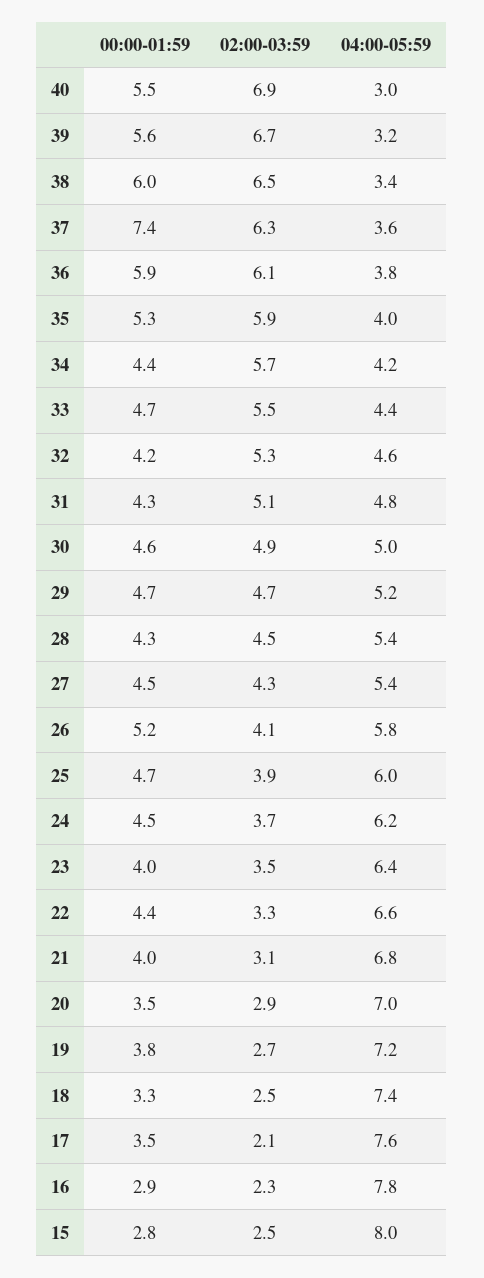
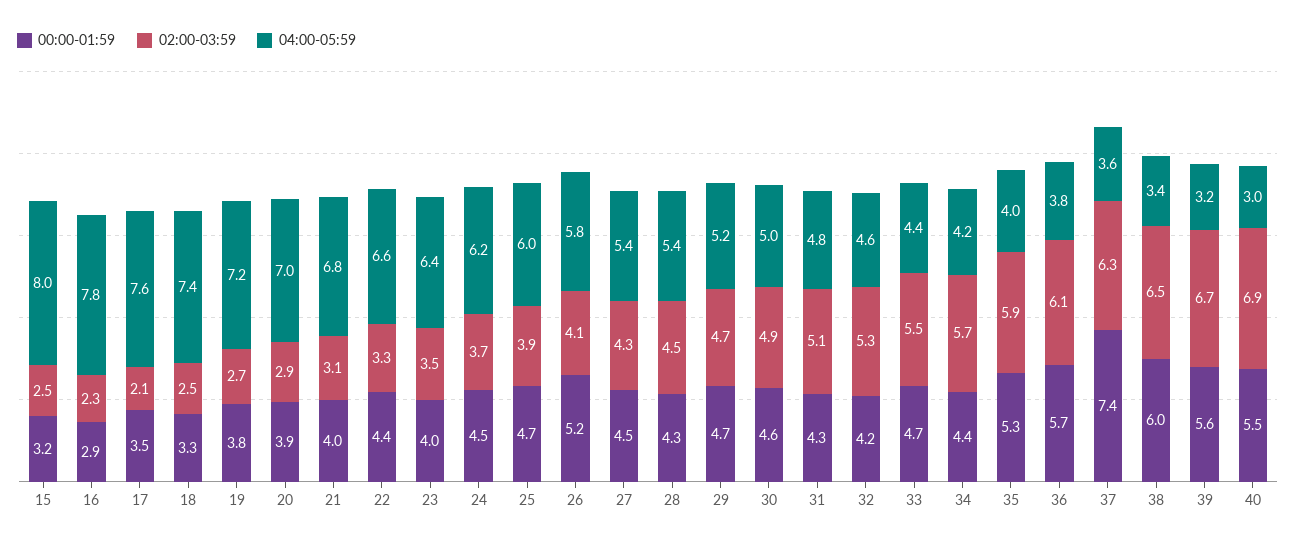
00:00-01:59, 36: 5.9 -> 5.7
00:00-01:59, 20: 3.5 -> 3.9
00:00-01:59, 15: 2.8 -> 3.2

